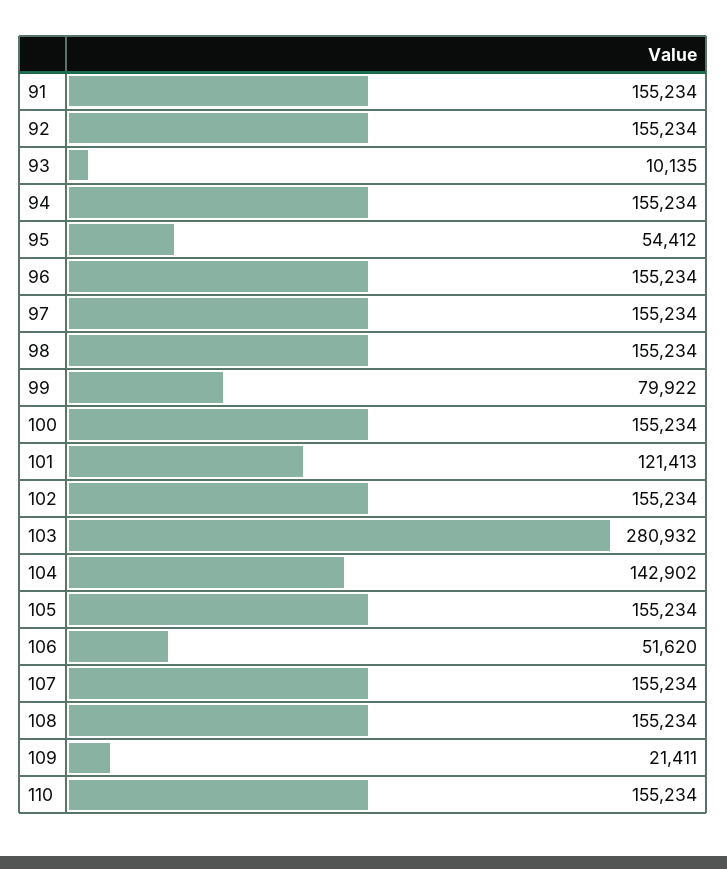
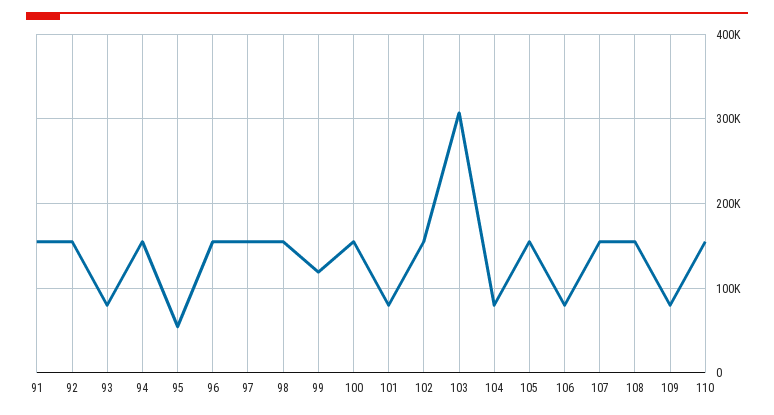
93: 10135 -> 80000
99: 79922 -> 120000
101: 121413 -> 80000
103: 280932 -> 310000
104: 142902 -> 80000
106: 51620 -> 80000
109: 21411 -> 80000

